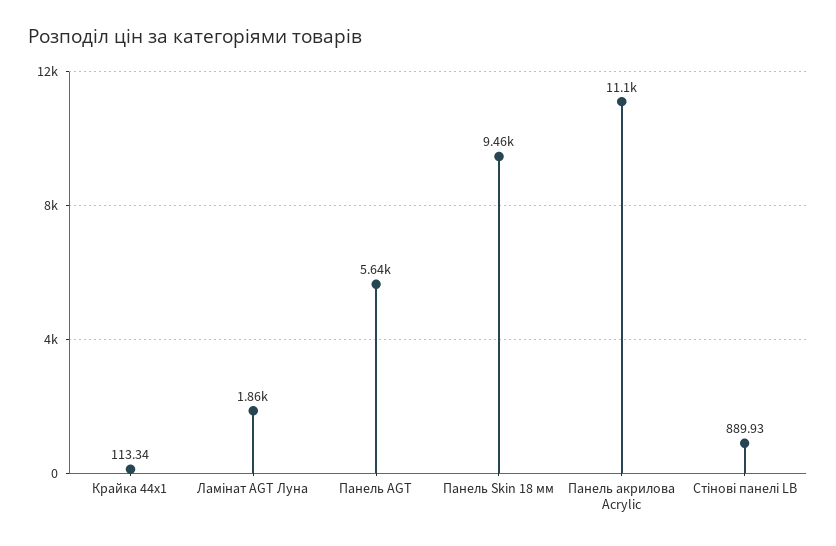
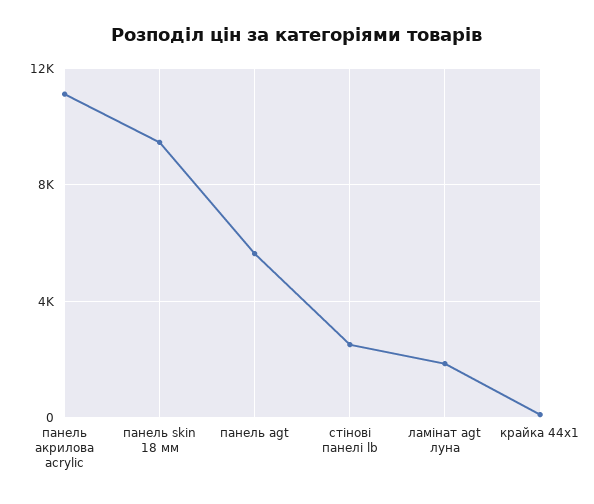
Стінові панелі LB: 889.93 -> 2500

